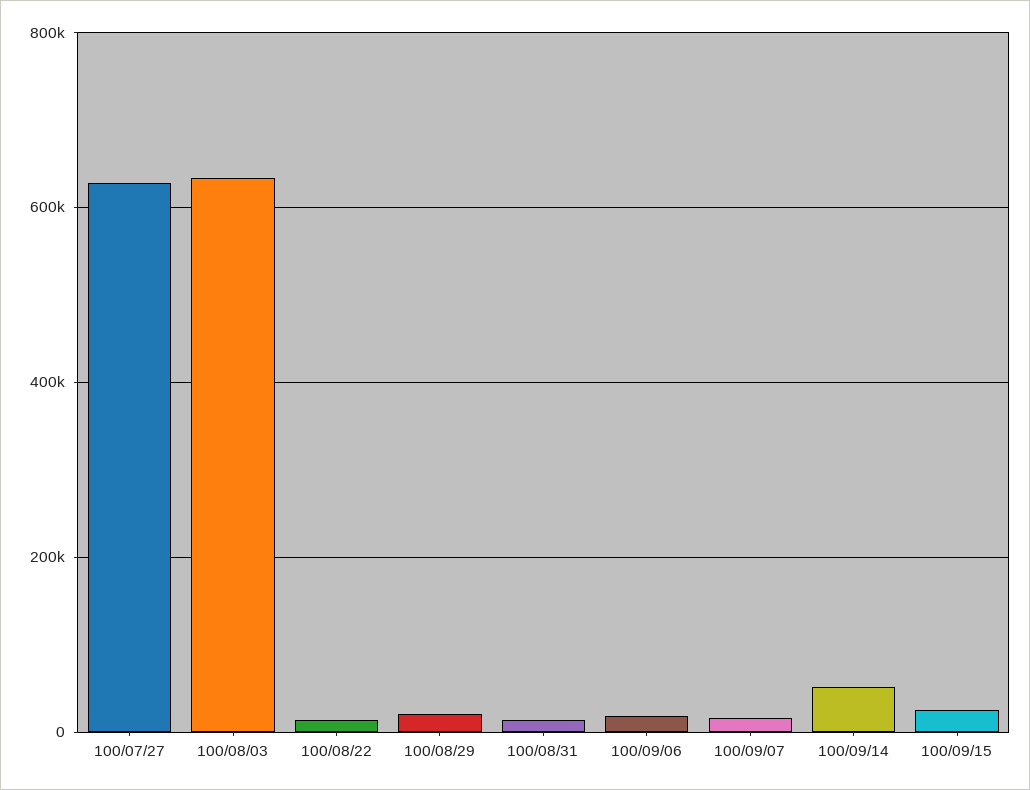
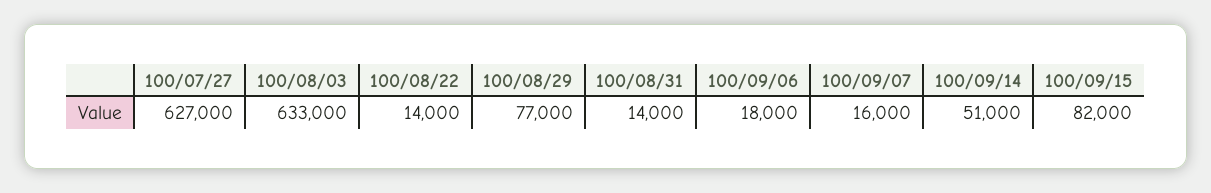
100/08/29: 20000 -> 77000
100/09/15: 20000 -> 82000

